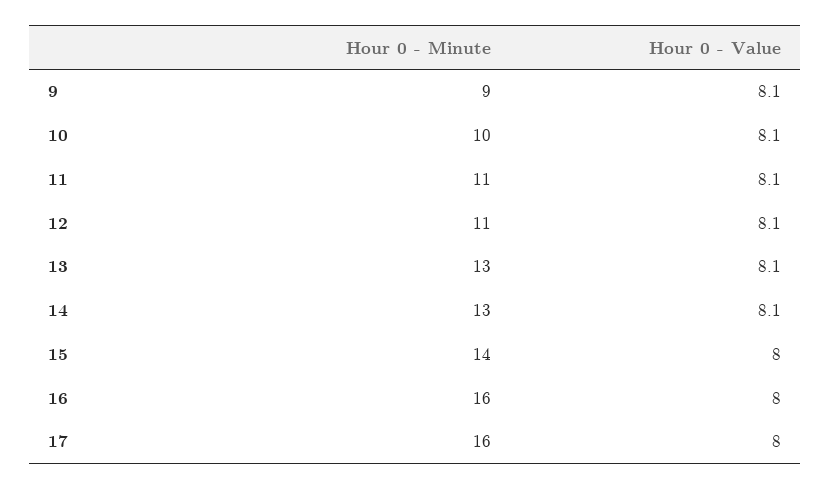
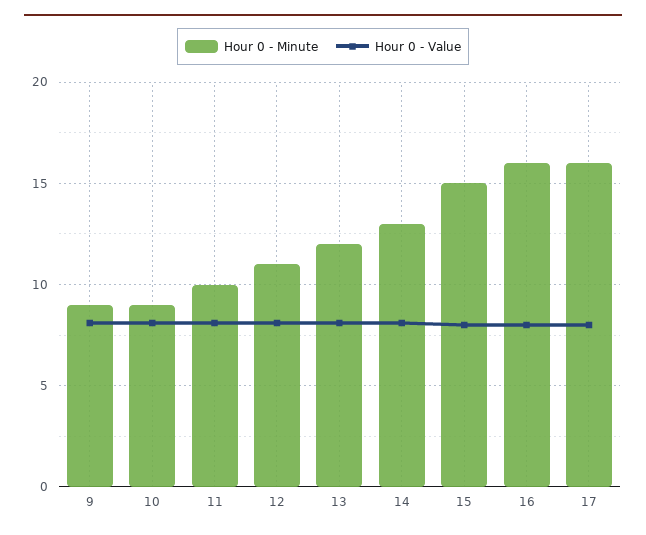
Hour 0 - Minute, 10: 10 -> 9
Hour 0 - Minute, 11: 11 -> 10
Hour 0 - Minute, 13: 13 -> 12
Hour 0 - Minute, 15: 14 -> 15

